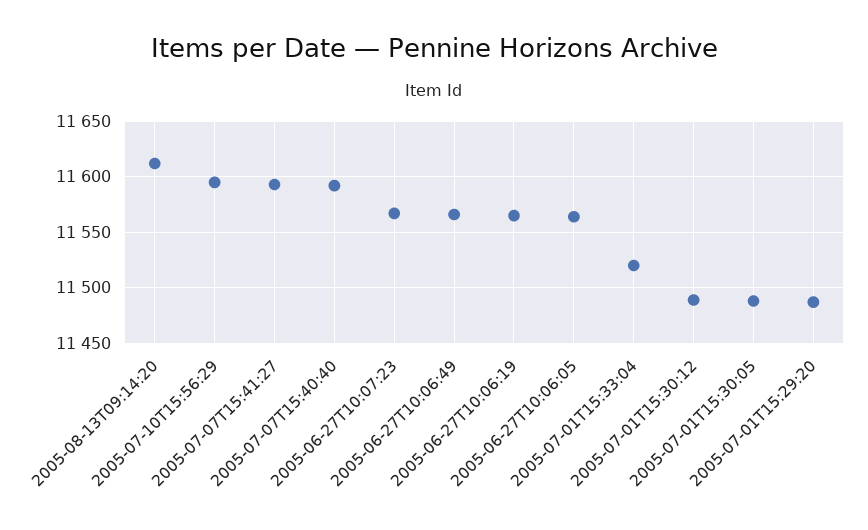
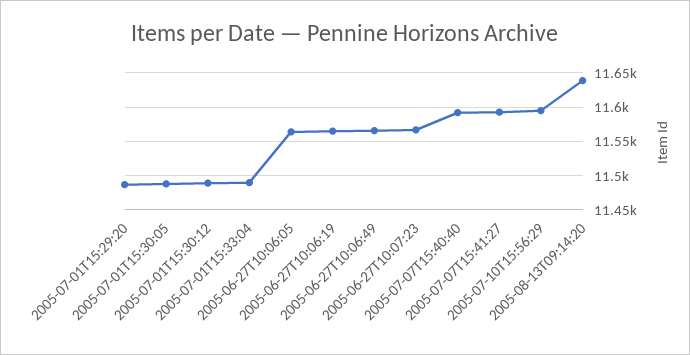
2005-08-13T09:14:20: 11610 -> 11640
2005-07-01T15:33:04: 11520 -> 11490

